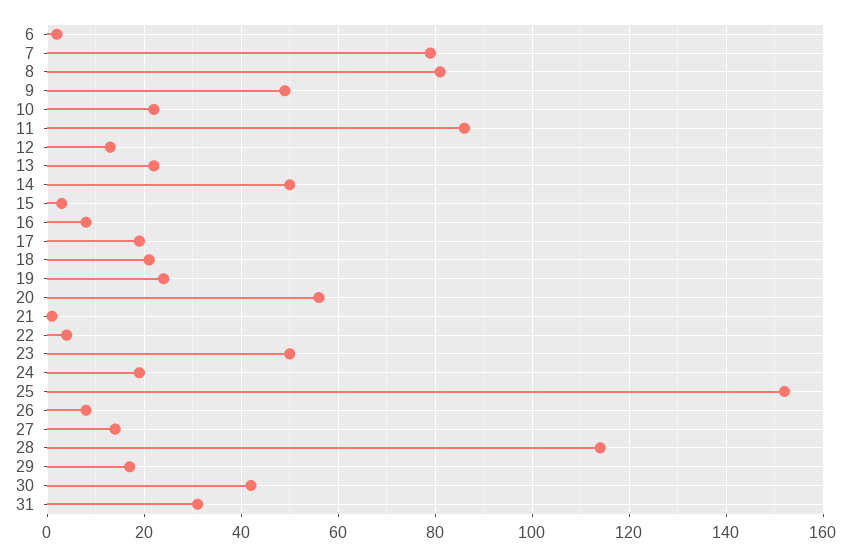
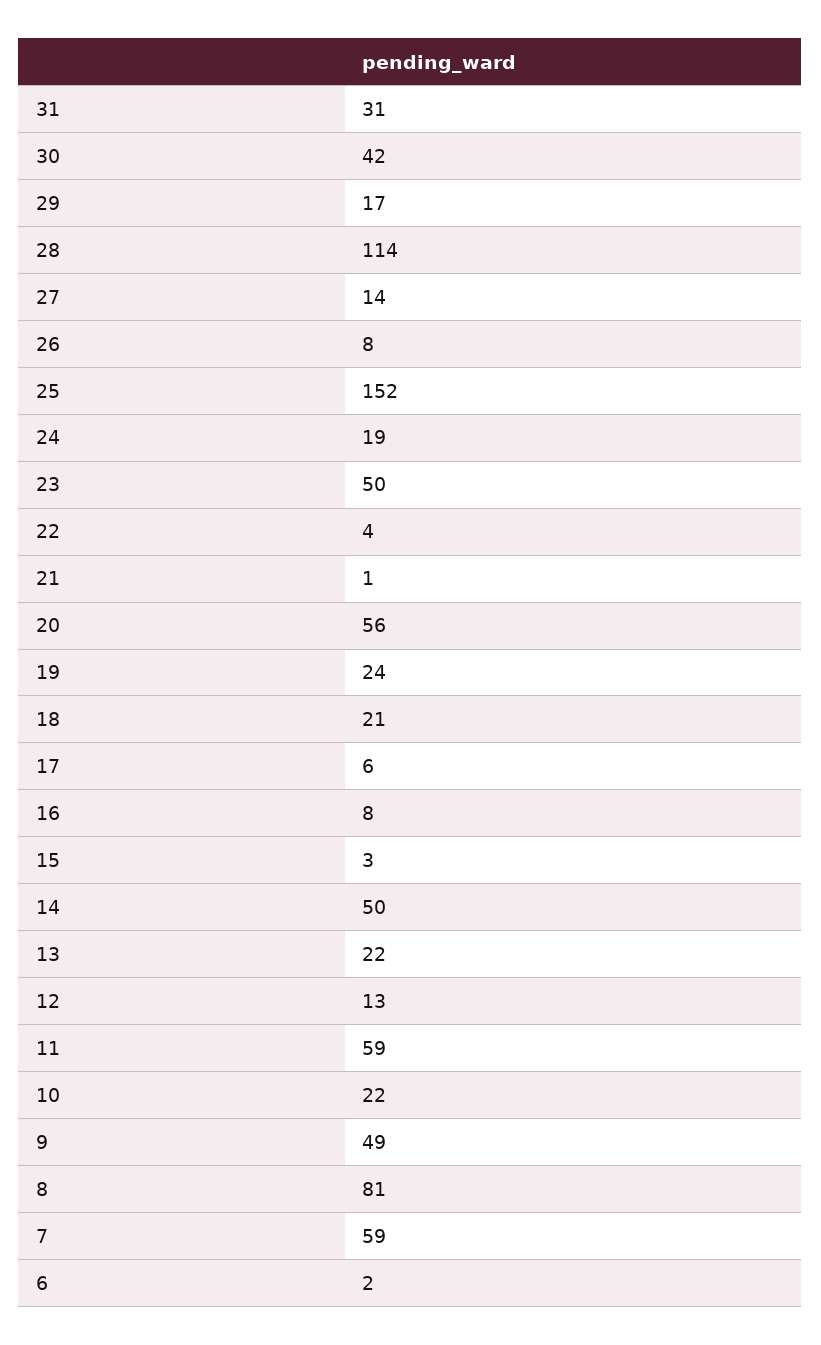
7: 80 -> 59
11: 85 -> 59
17: 20 -> 6

